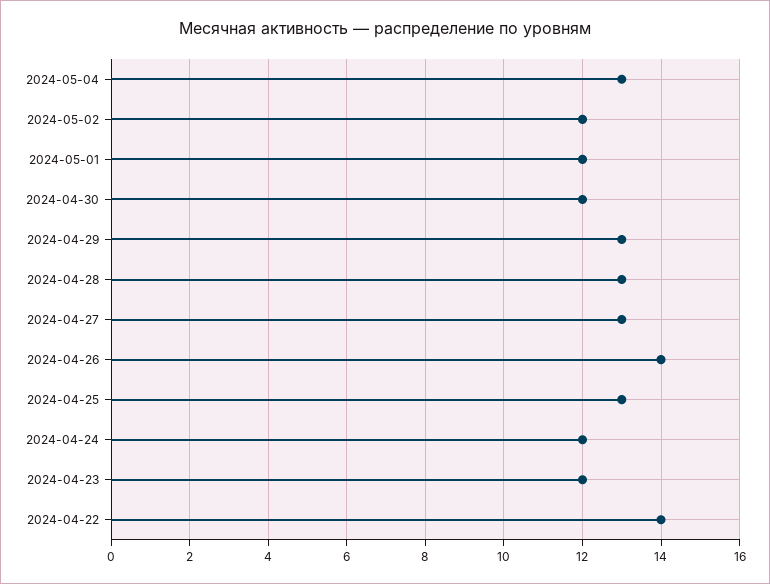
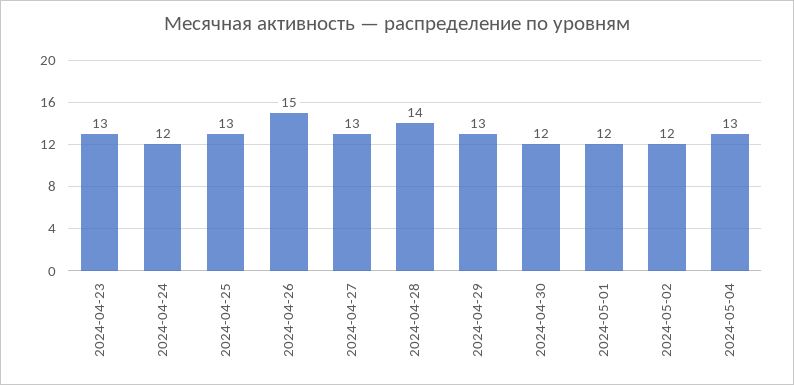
2024-04-28: 13 -> 14
2024-04-26: 14 -> 15
2024-04-23: 12 -> 13
2024-04-22: 14 -> none

